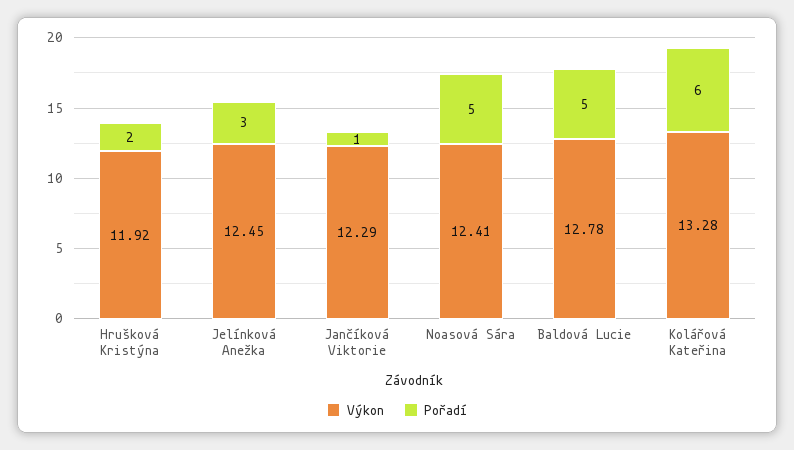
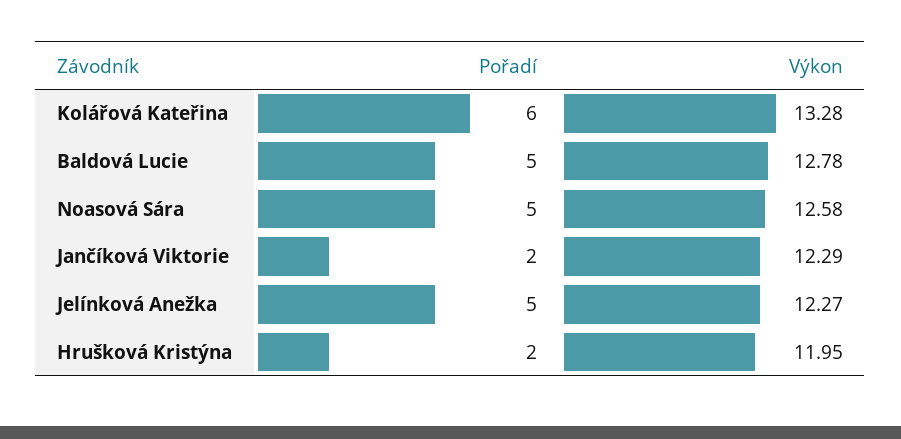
Výkon, Hrušková Kristýna: 11.92 -> 11.95
Výkon, Jelínková Anežka: 12.45 -> 12.27
Pořadí, Jelínková Anežka: 3 -> 5
Pořadí, Jančíková Viktorie: 1 -> 2
Výkon, Noasová Sára: 12.41 -> 12.58

